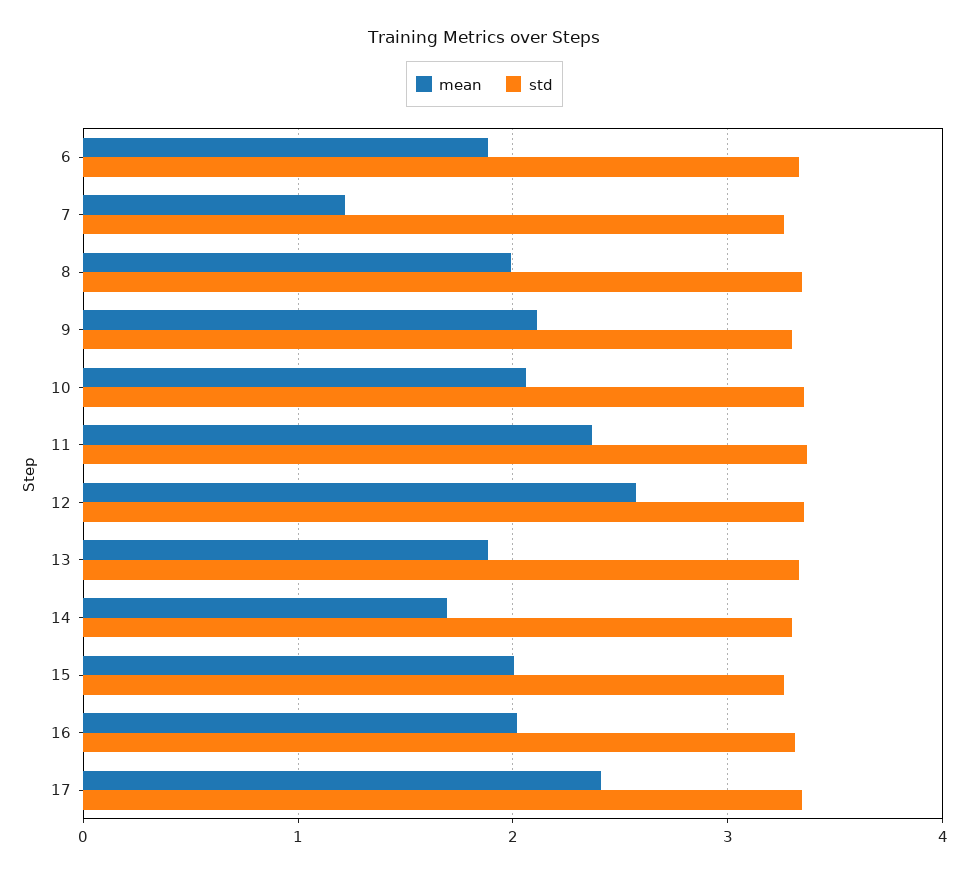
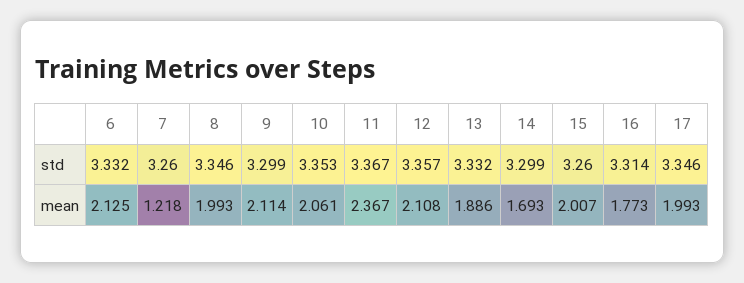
mean, 6: 1.9 -> 2.125
mean, 12: 2.6 -> 2.108
mean, 16: 2 -> 1.773
mean, 17: 2.4 -> 1.993

